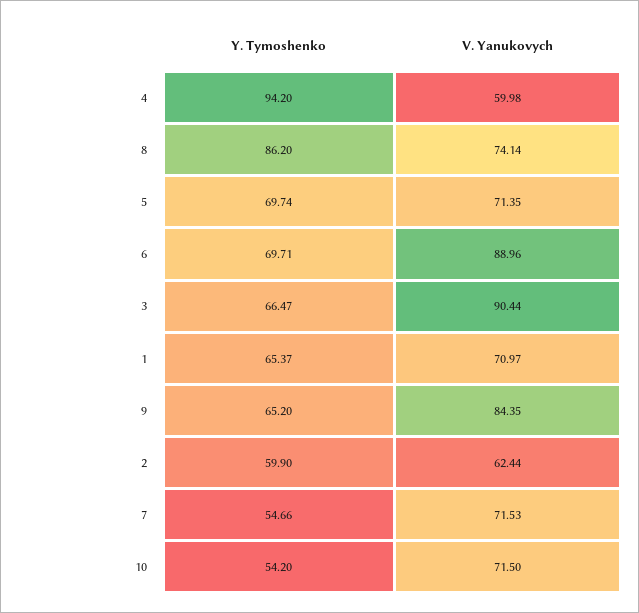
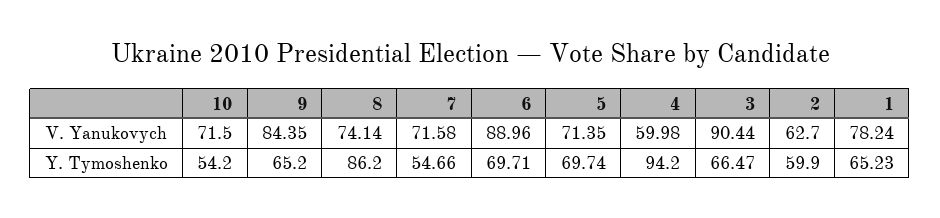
Y. Tymoshenko, 1: 65.37 -> 65.23
V. Yanukovych, 1: 70.97 -> 78.24
V. Yanukovych, 2: 62.44 -> 62.7
V. Yanukovych, 7: 71.53 -> 71.58

